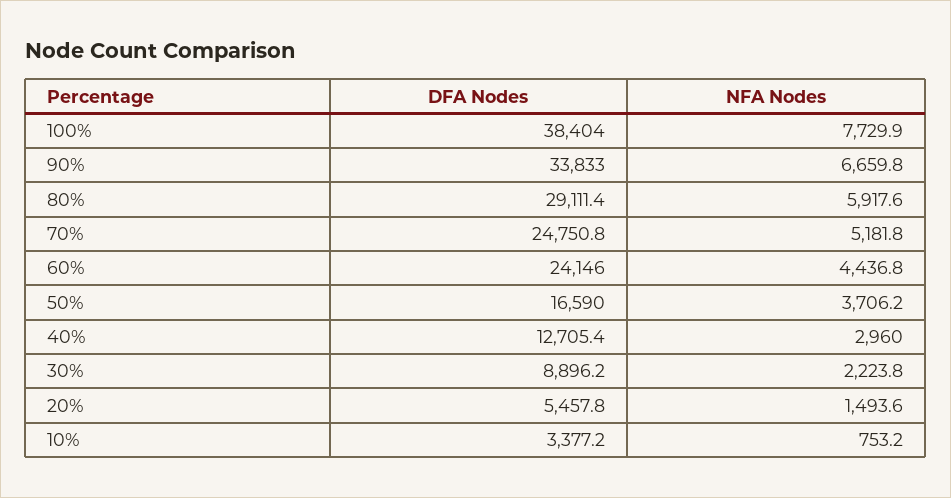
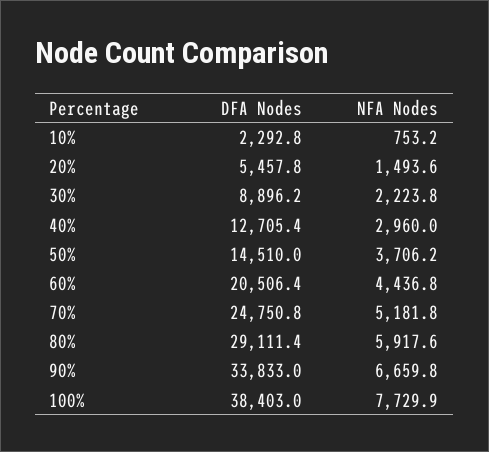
DFA Nodes, 100%: 38404 -> 38403
DFA Nodes, 60%: 24146 -> 20506.4
DFA Nodes, 50%: 16590 -> 14510
DFA Nodes, 10%: 3377.2 -> 2292.8

